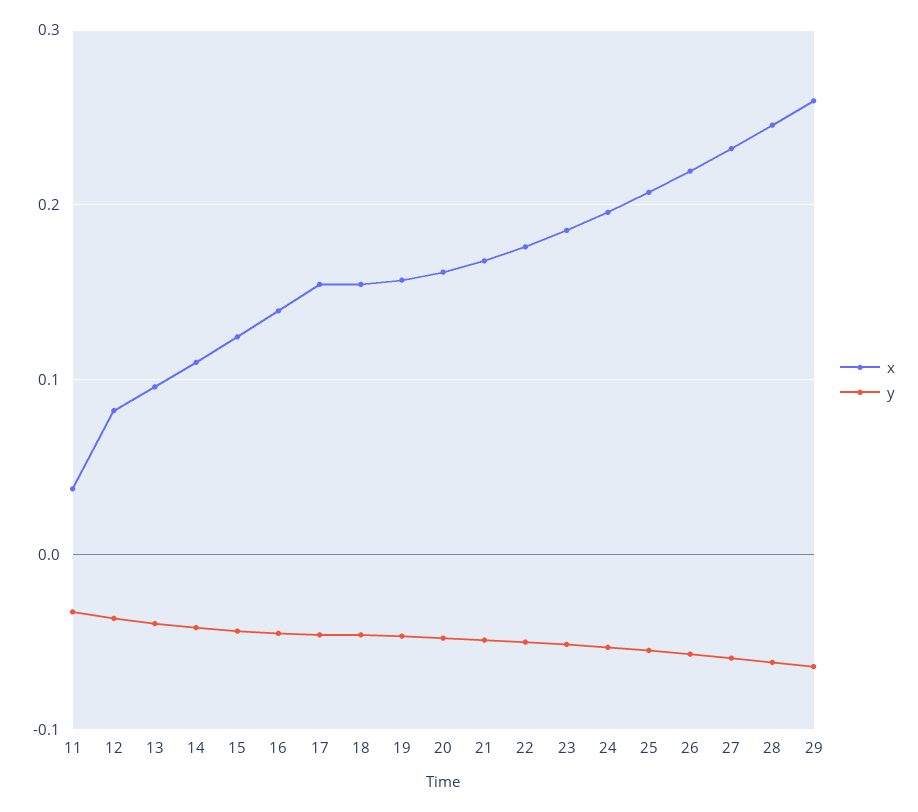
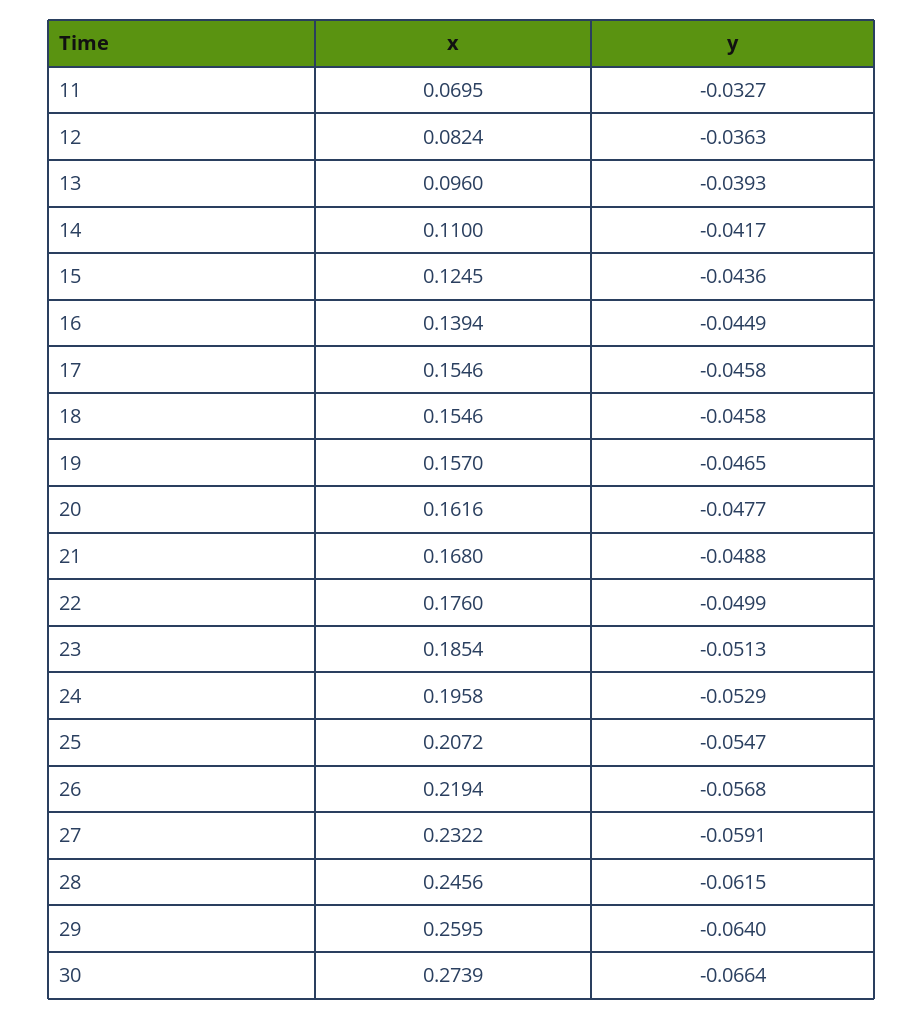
x, 11: 0.04 -> 0.0695
x, 30: none -> 0.2739
y, 30: none -> -0.0664

